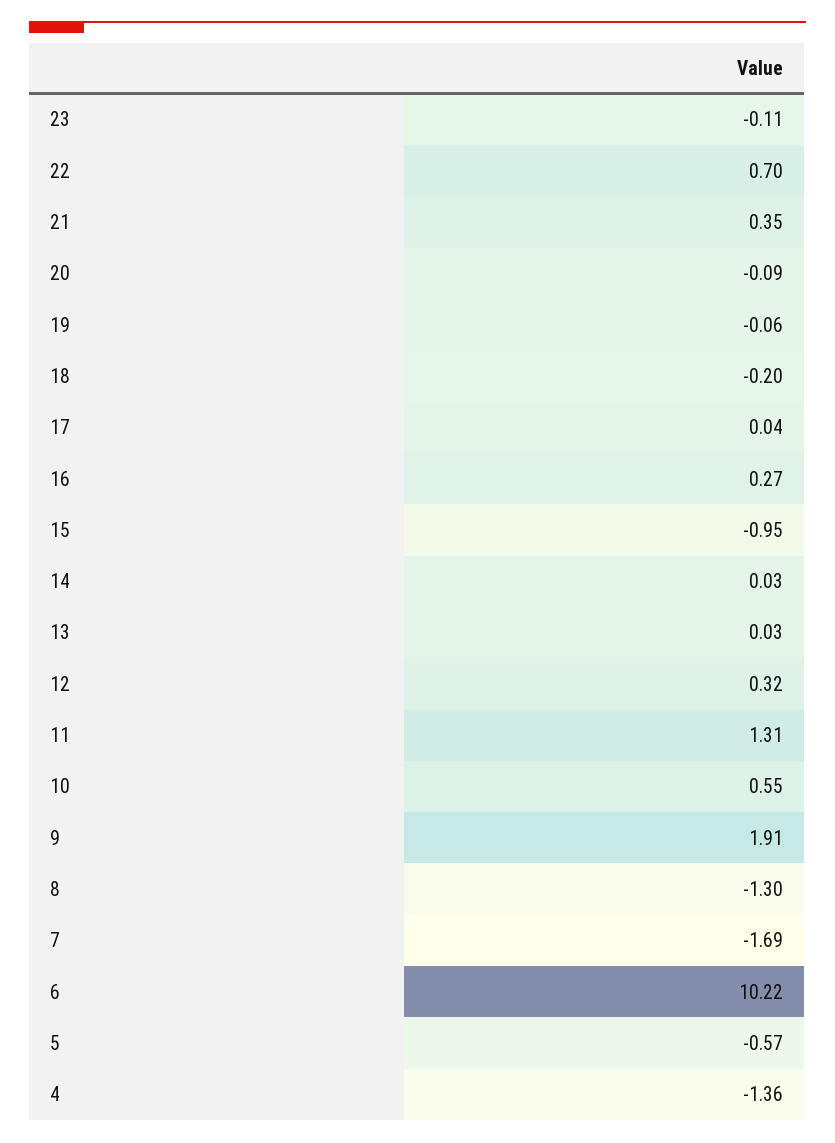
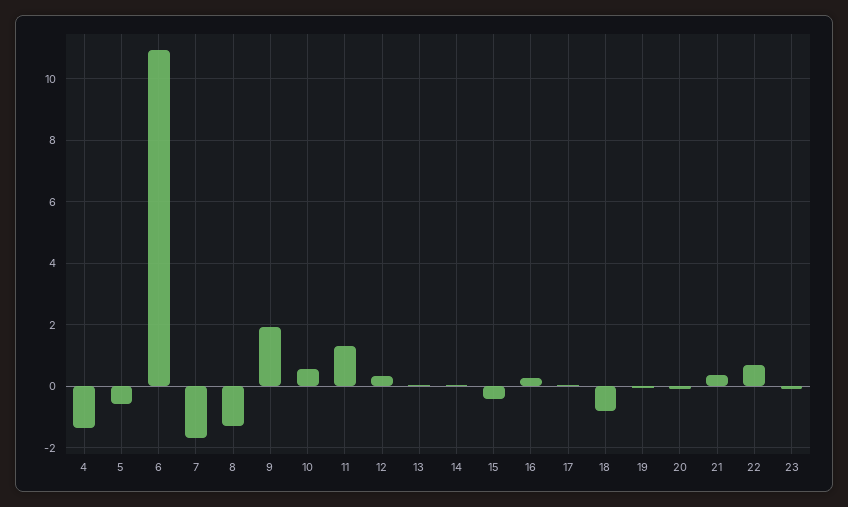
18: -0.2 -> -0.8
15: -0.95 -> -0.4
6: 10.22 -> 11

